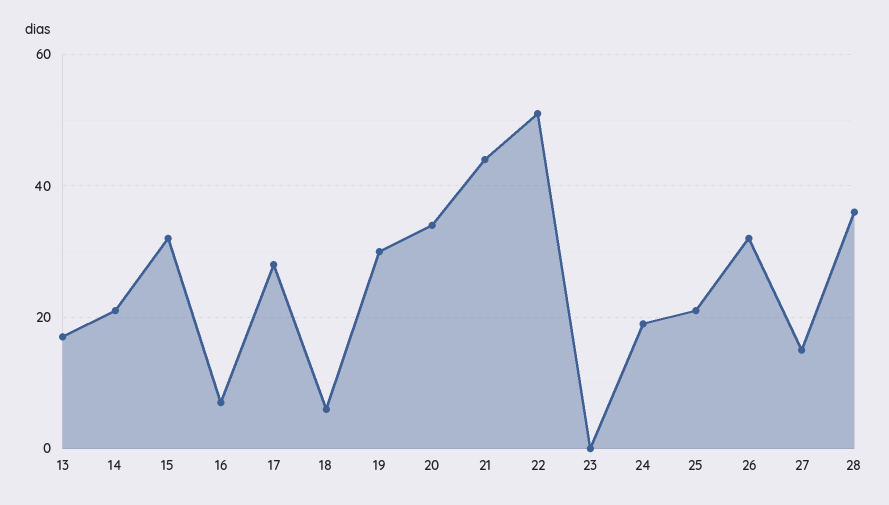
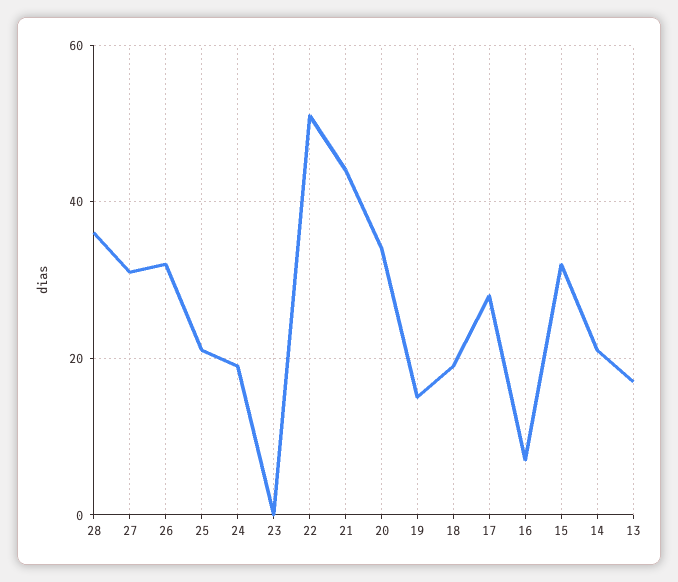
18: 5 -> 20
19: 30 -> 15
27: 15 -> 30

